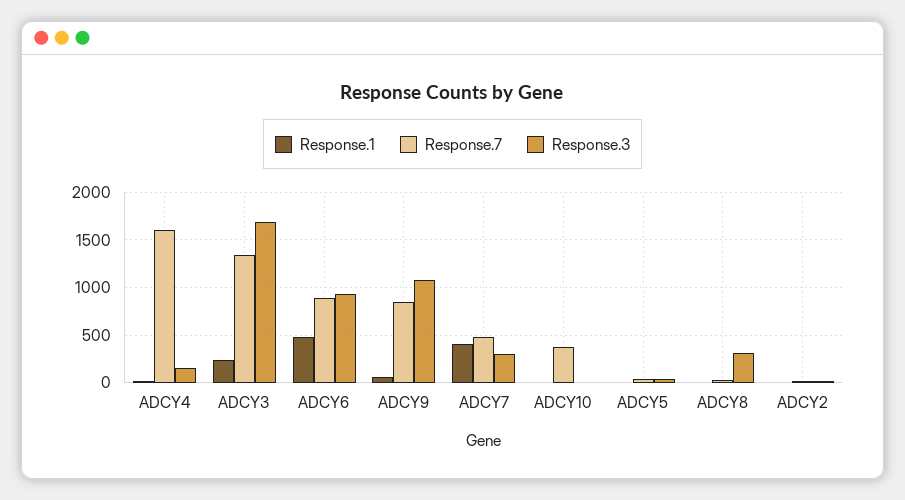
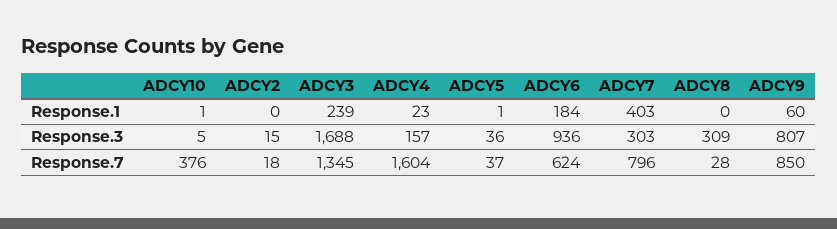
Response.1, ADCY6: 500 -> 184
Response.7, ADCY6: 900 -> 624
Response.3, ADCY9: 1100 -> 807
Response.7, ADCY7: 500 -> 796

